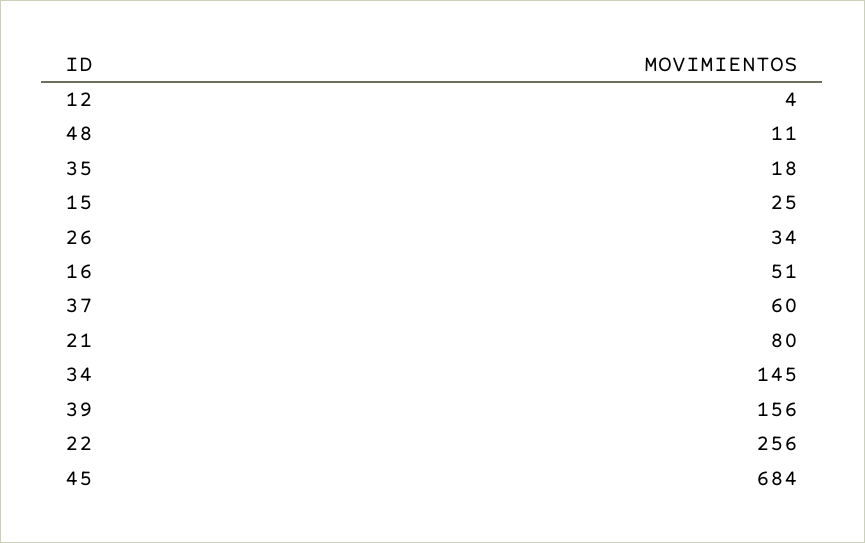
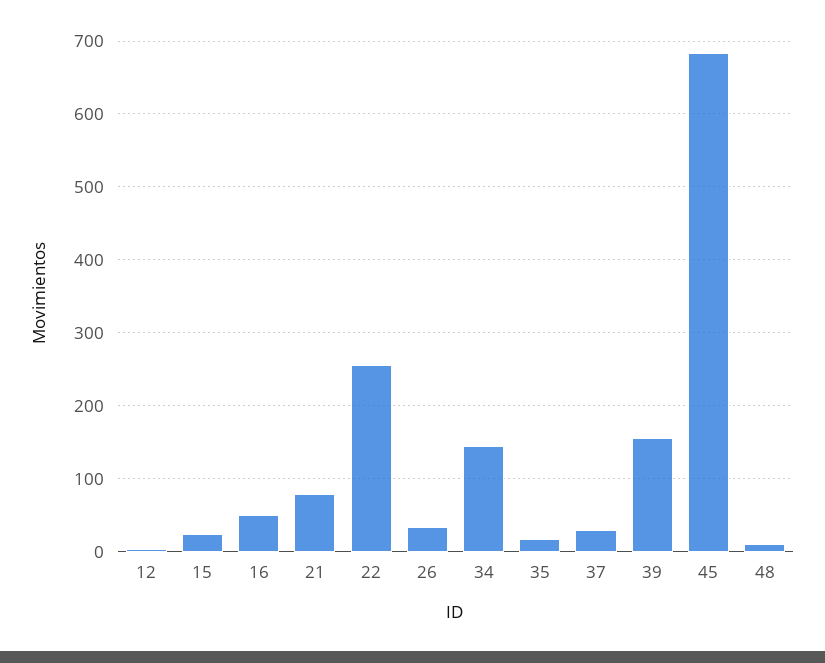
37: 60 -> 30

